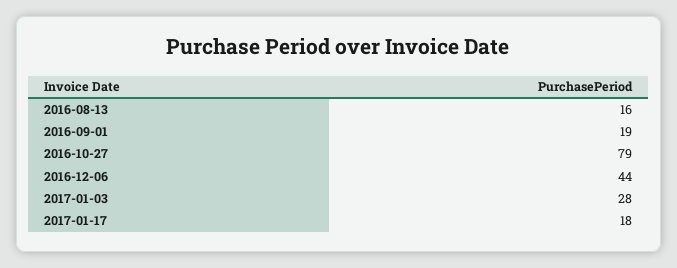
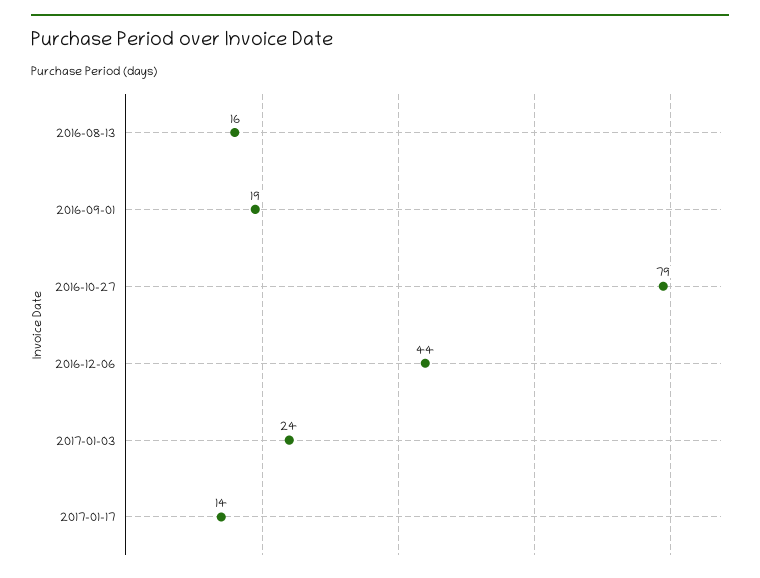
2017-01-03: 28 -> 24
2017-01-17: 18 -> 14

